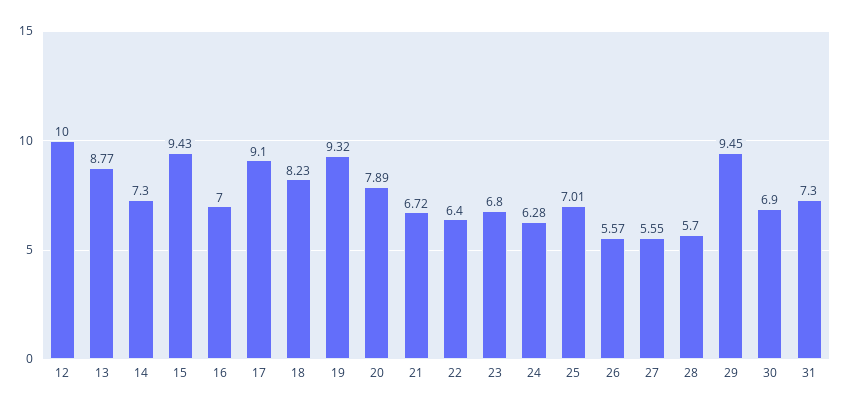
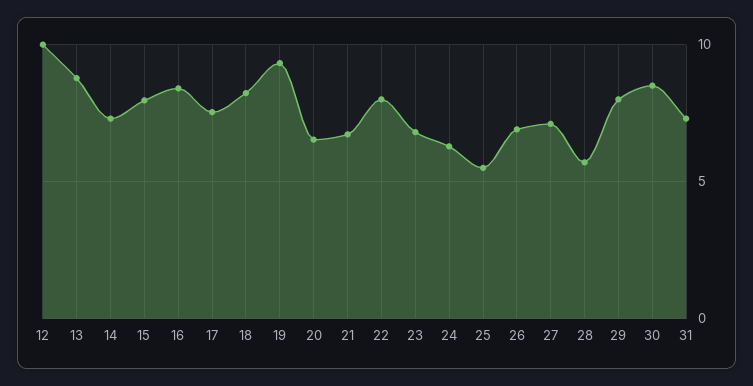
15: 9.43 -> 8
16: 7 -> 8.5
17: 9.1 -> 7.5
20: 7.89 -> 6.5
22: 6.4 -> 8
25: 7.01 -> 5.5
26: 5.57 -> 7
27: 5.55 -> 7
29: 9.45 -> 8
30: 6.9 -> 8.5

